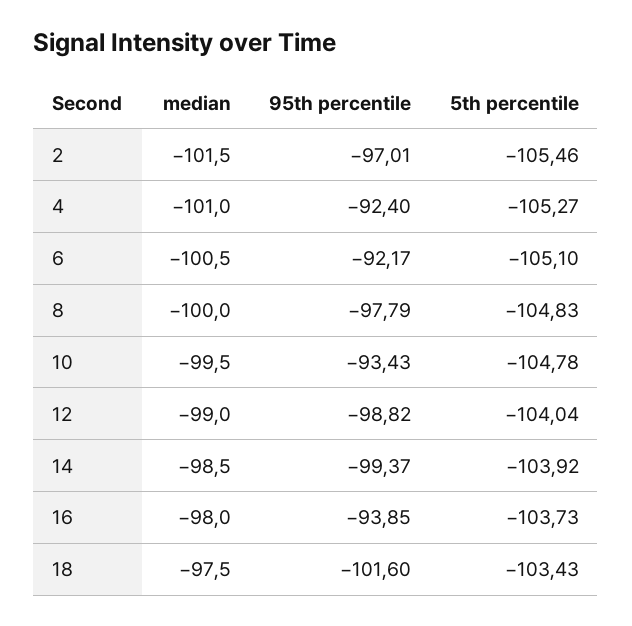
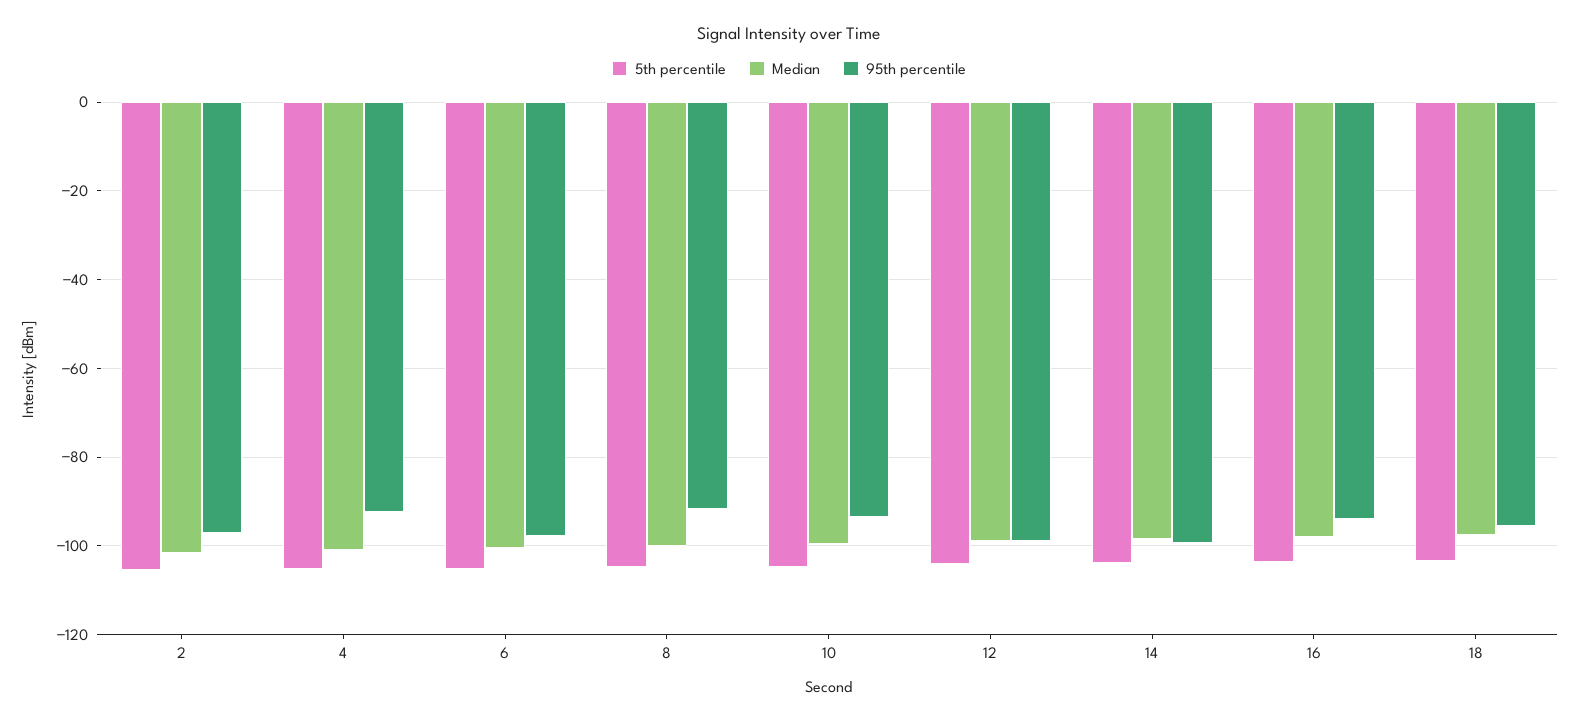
95th percentile, 6: -92.17 -> -98
95th percentile, 8: -97.79 -> -92
95th percentile, 18: -101.6 -> -96

